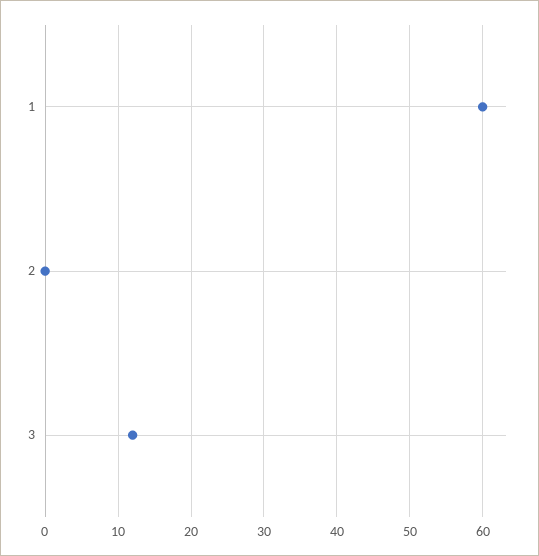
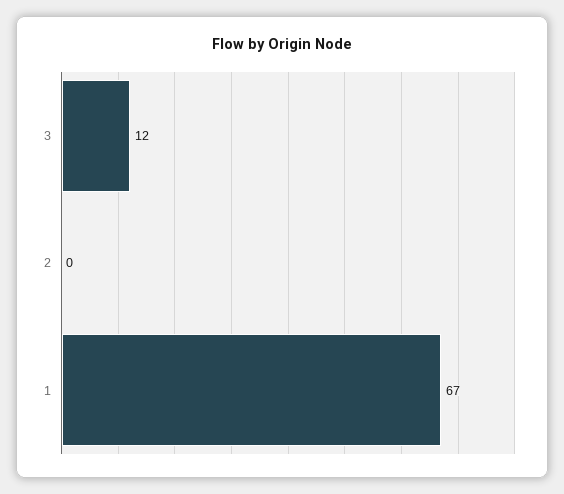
1: 60 -> 67

